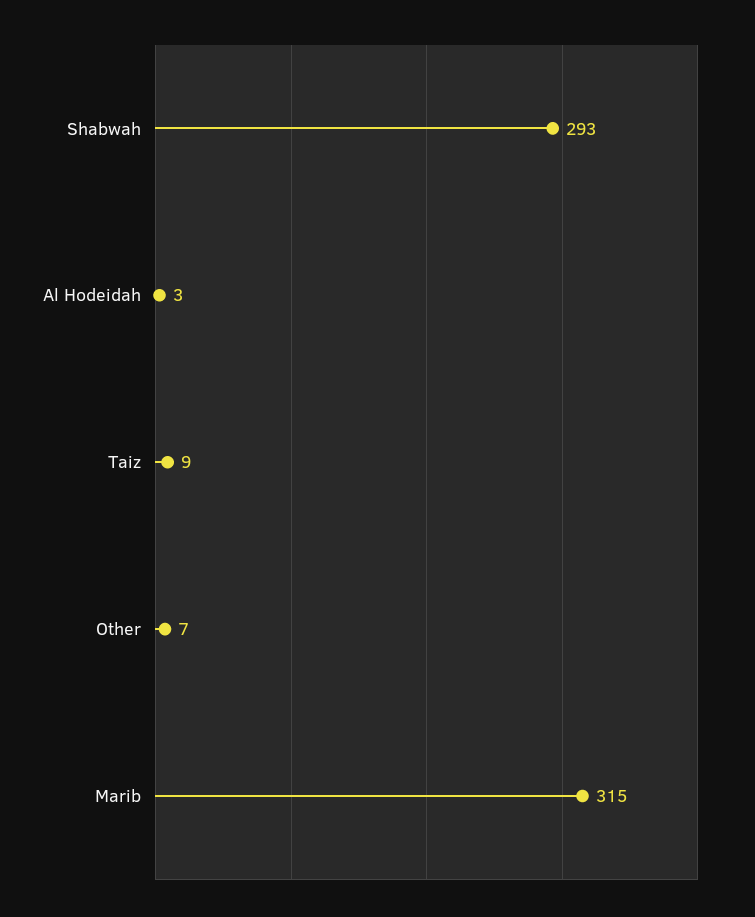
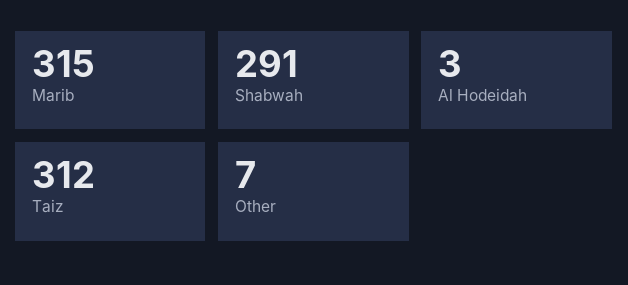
Shabwah: 293 -> 291
Taiz: 9 -> 312

